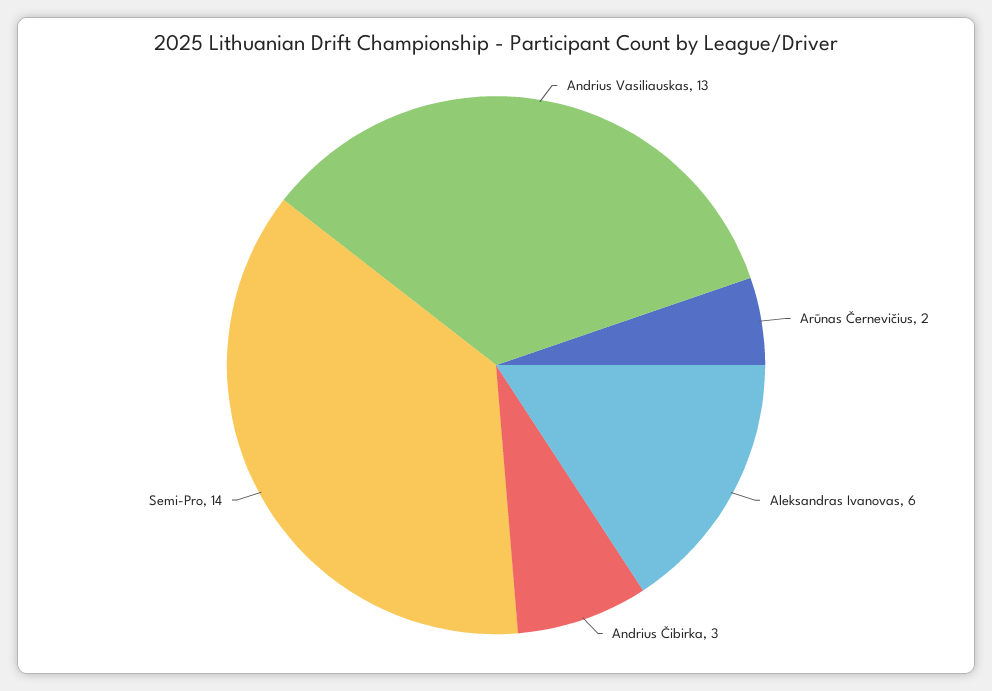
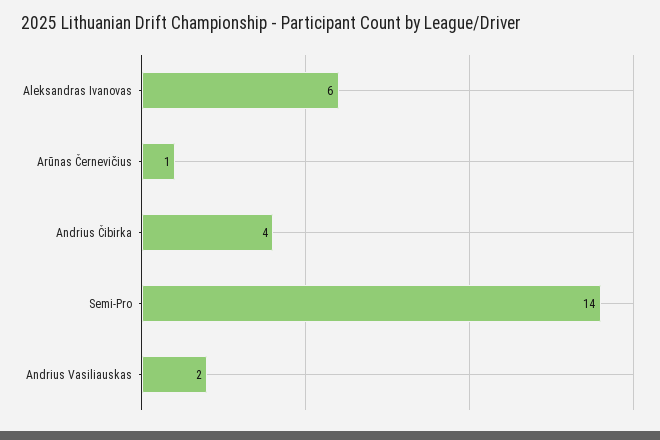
Andrius Vasiliauskas: 13 -> 2
Arūnas Černevičius: 2 -> 1
Andrius Čibirka: 3 -> 4

